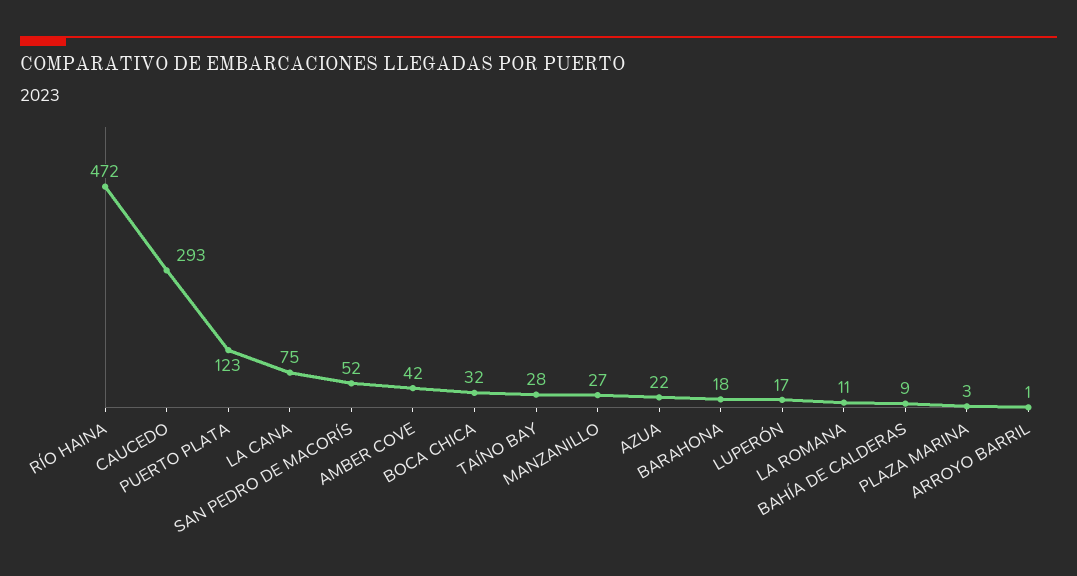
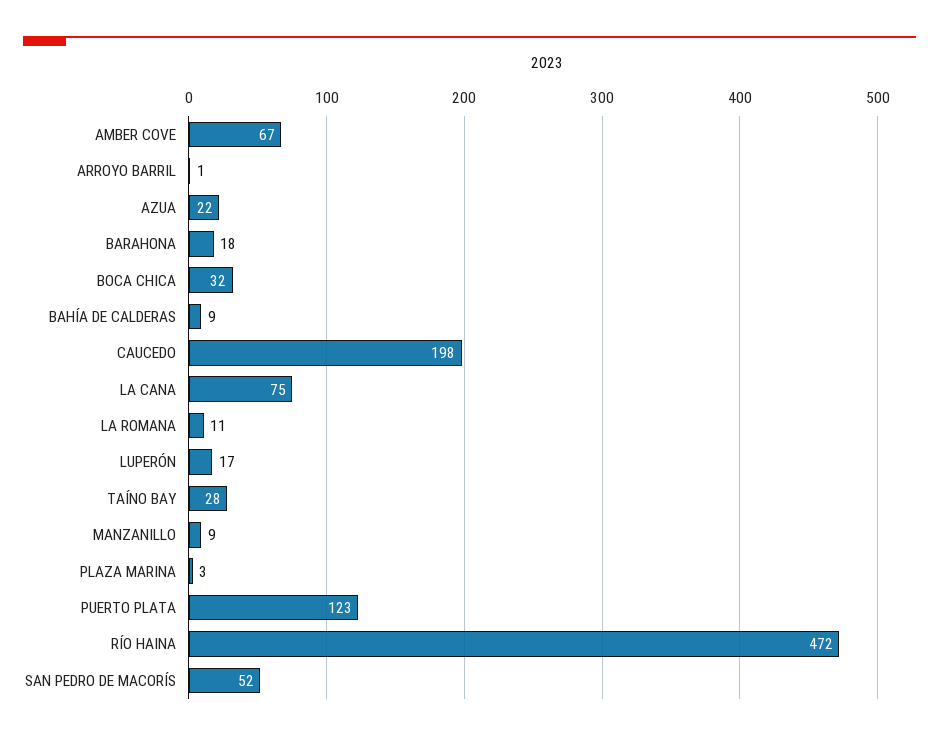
CAUCEDO: 293 -> 198
AMBER COVE: 42 -> 67
MANZANILLO: 27 -> 9

